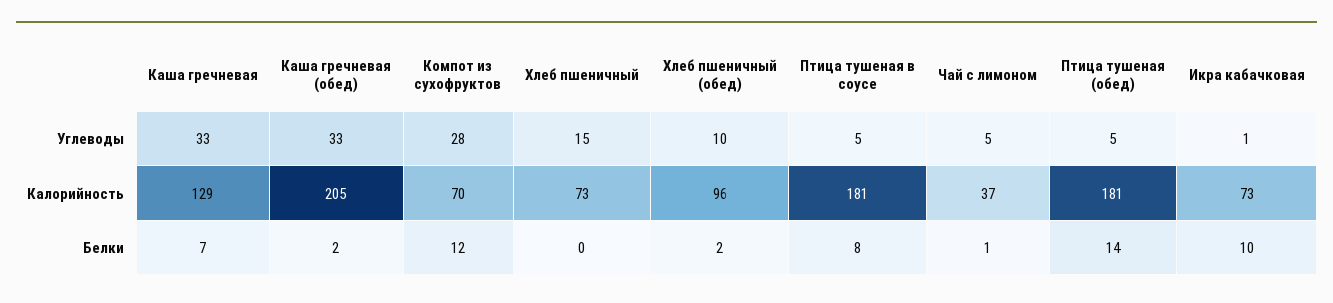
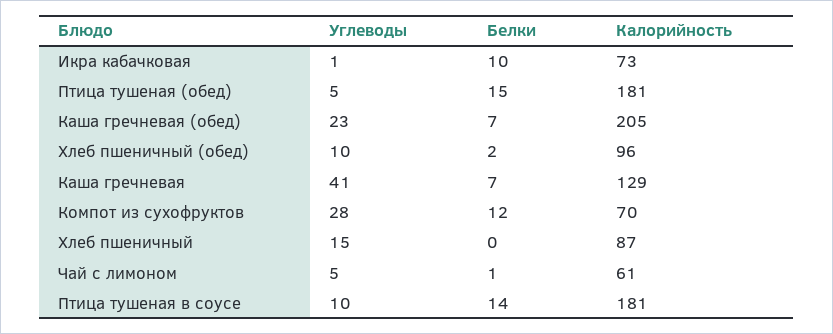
Каша гречневая, Углеводы: 33 -> 41
Каша гречневая (обед), Углеводы: 33 -> 23
Птица тушеная в соусе, Углеводы: 5 -> 10
Хлеб пшеничный, Калорийность: 73 -> 87
Чай с лимоном, Калорийность: 37 -> 61
Каша гречневая (обед), Белки: 2 -> 7
Птица тушеная в соусе, Белки: 8 -> 14
Птица тушеная (обед), Белки: 14 -> 15

